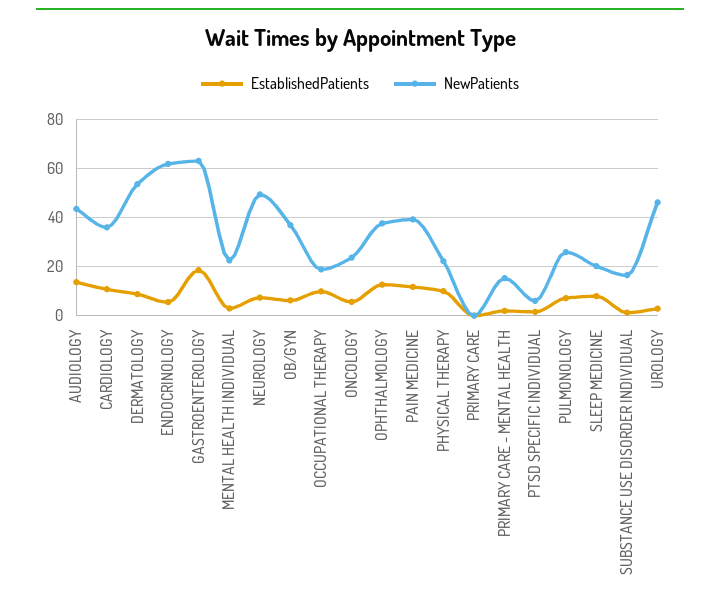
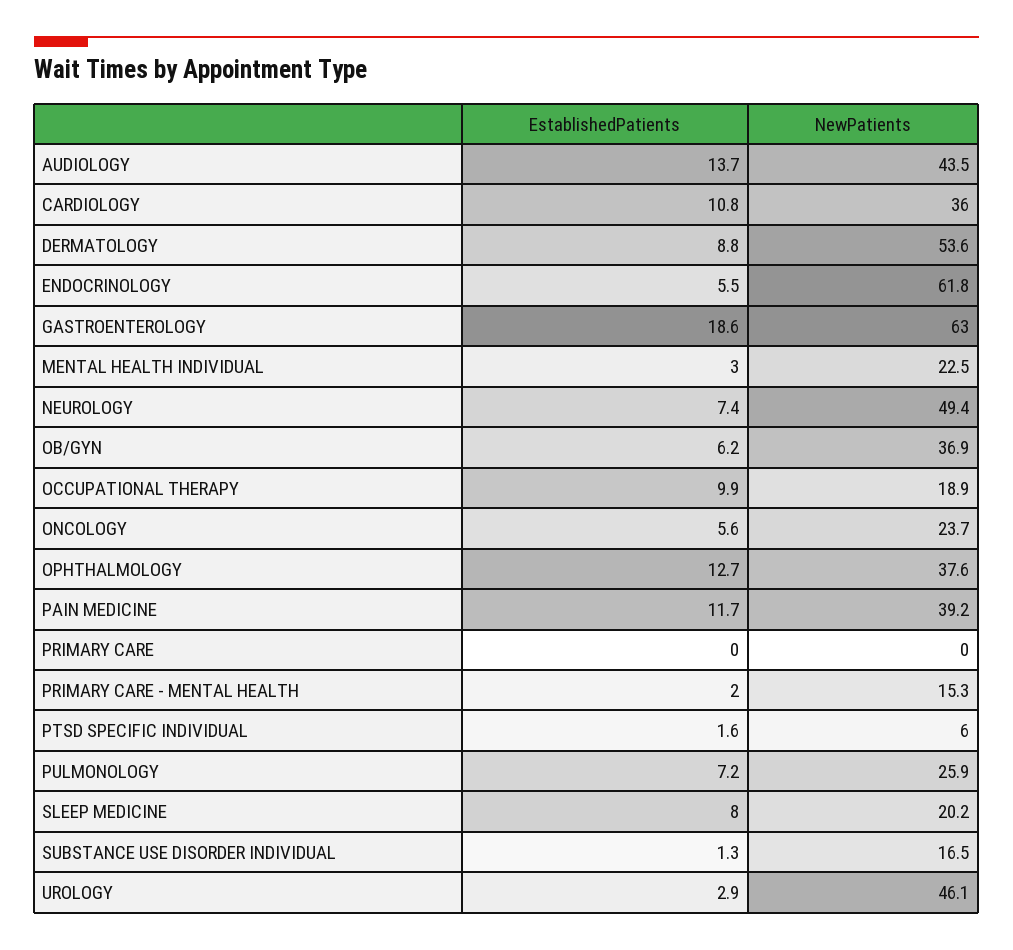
EstablishedPatients, PHYSICAL THERAPY: 10 -> none
NewPatients, PHYSICAL THERAPY: 22.5 -> none

